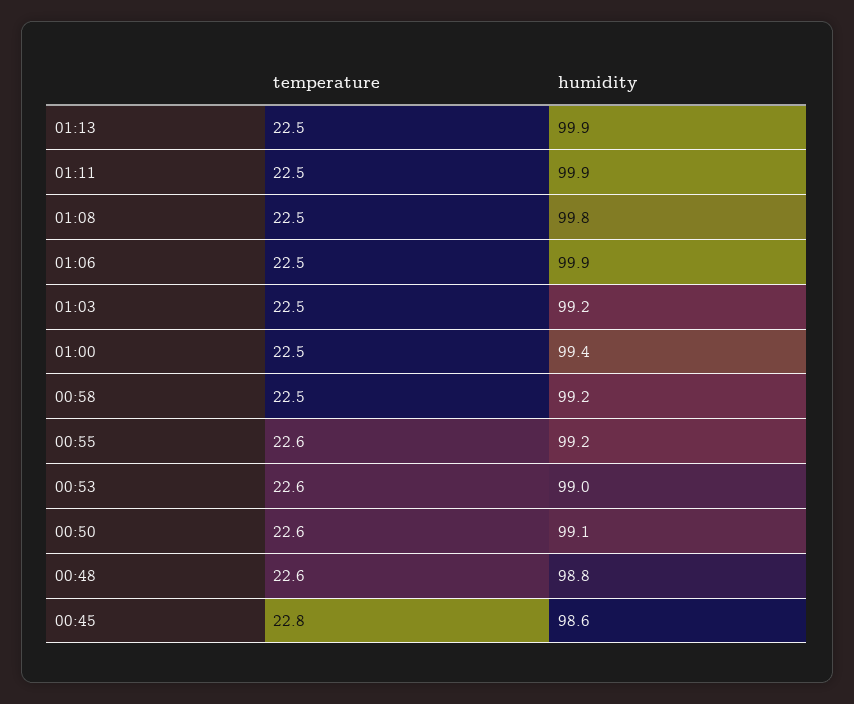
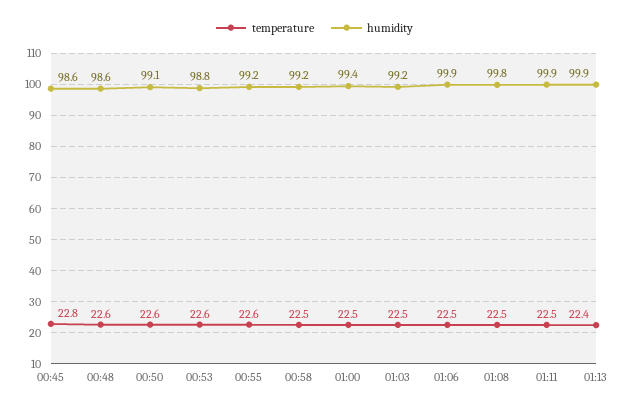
temperature, 01:13: 22.5 -> 22.4
humidity, 00:53: 99 -> 98.8
humidity, 00:48: 98.8 -> 98.6

